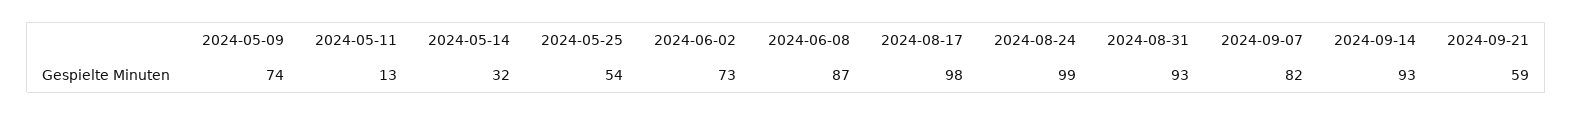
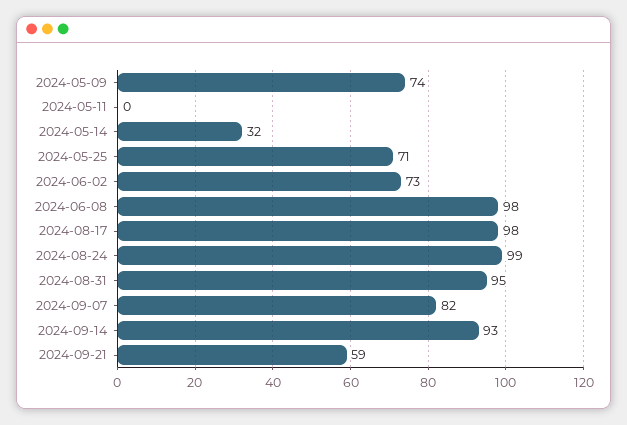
2024-05-11: 13 -> 0
2024-05-25: 54 -> 71
2024-06-08: 87 -> 98
2024-08-31: 93 -> 95

